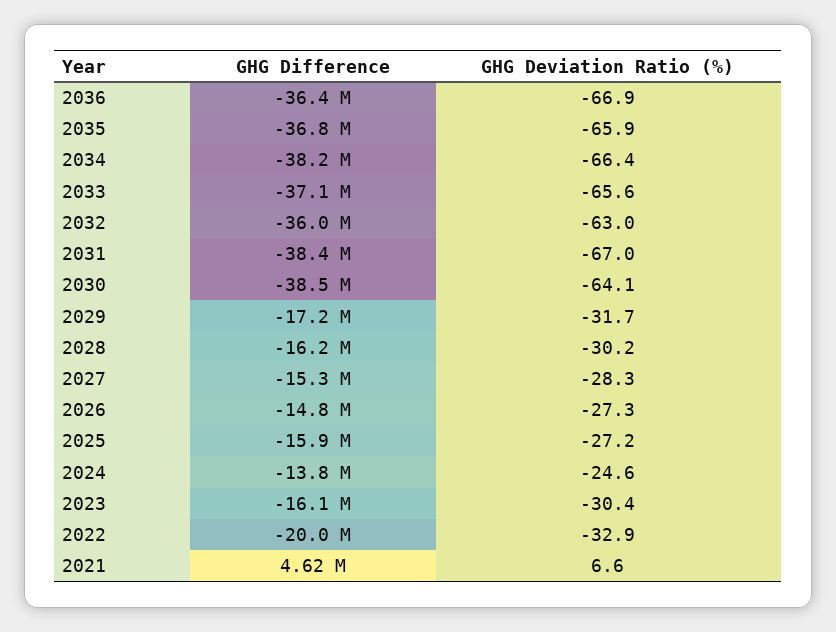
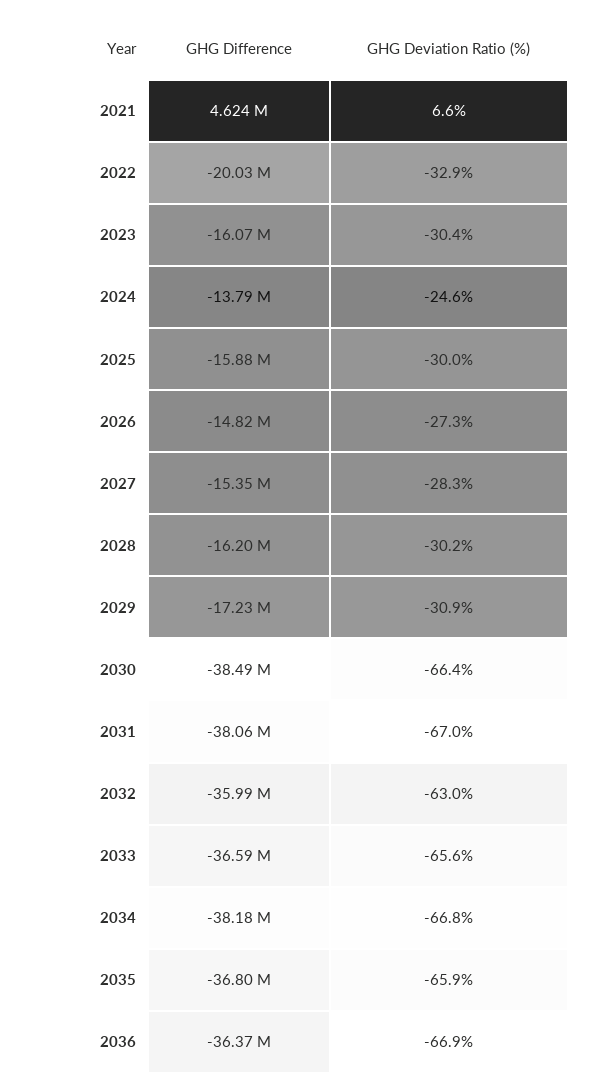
GHG Deviation Ratio (%), 2034: -66.4 -> -66.8
GHG Difference, 2033: -37100000 -> -36590000
GHG Difference, 2031: -38400000 -> -38060000
GHG Deviation Ratio (%), 2030: -64.1 -> -66.4
GHG Deviation Ratio (%), 2029: -31.7 -> -30.9
GHG Deviation Ratio (%), 2025: -27.2 -> -30

